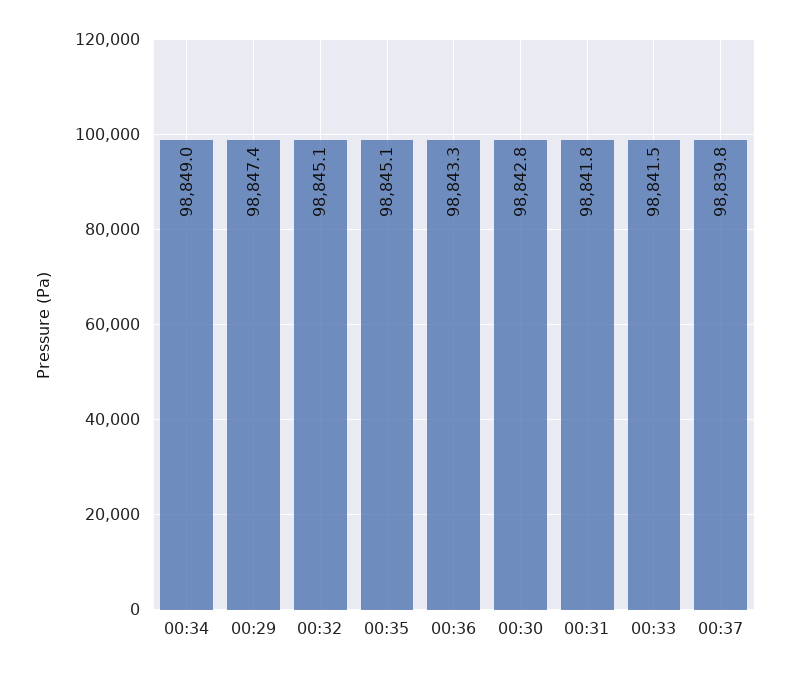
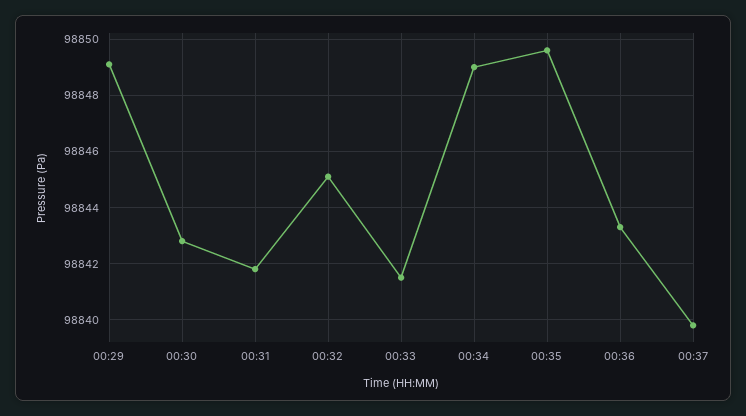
00:29: 98847.4 -> 98849
00:35: 98845.1 -> 98849.5

